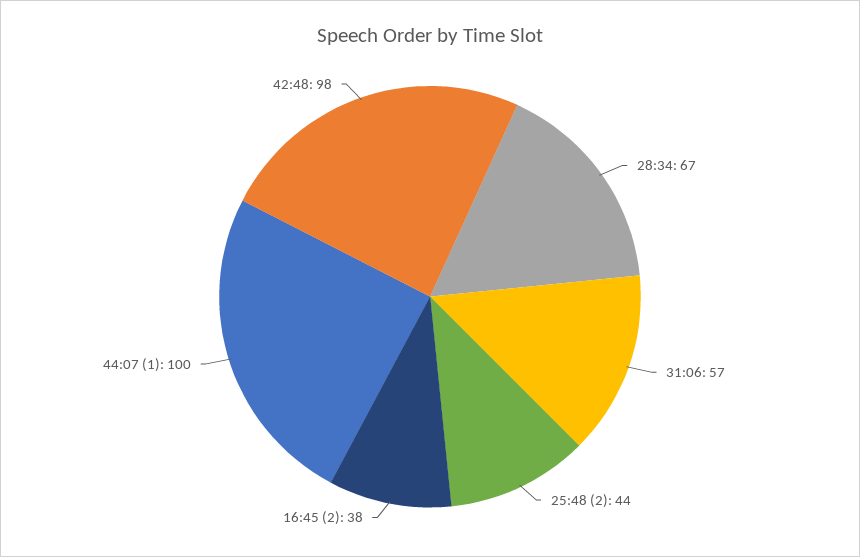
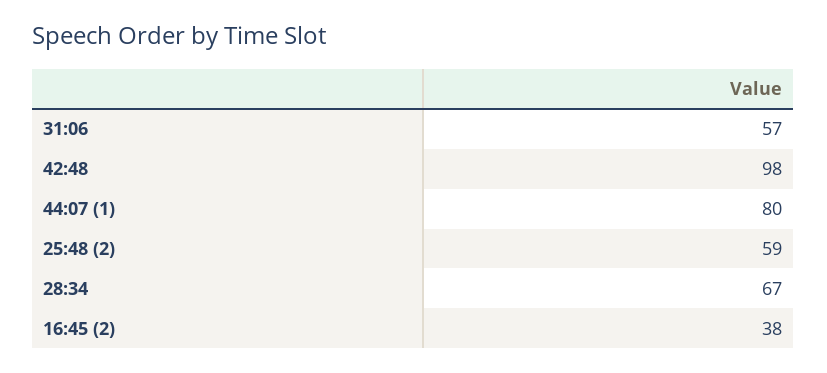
25:48 (2): 44 -> 59
44:07 (1): 100 -> 80

